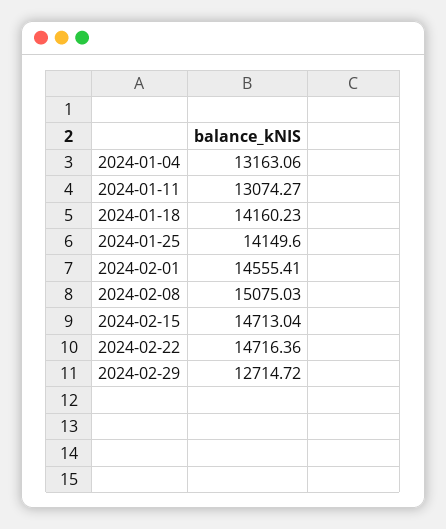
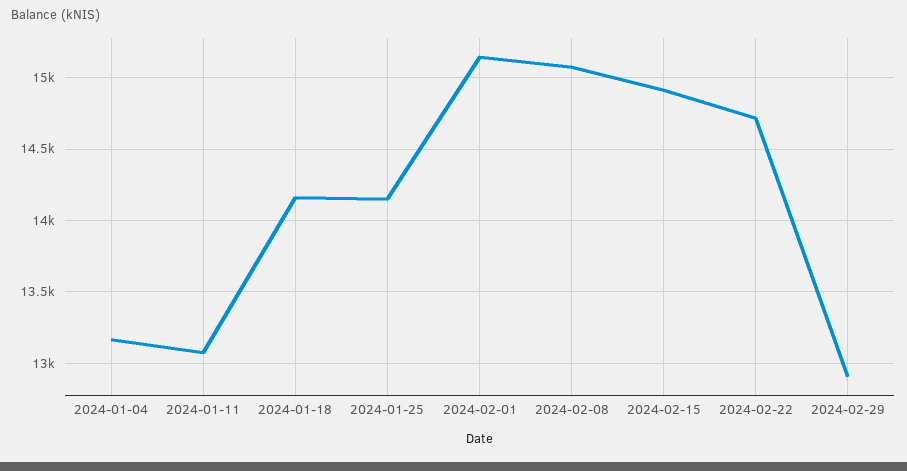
2024-02-01: 14555.41 -> 15150
2024-02-15: 14713.04 -> 14900
2024-02-29: 12714.72 -> 12900

